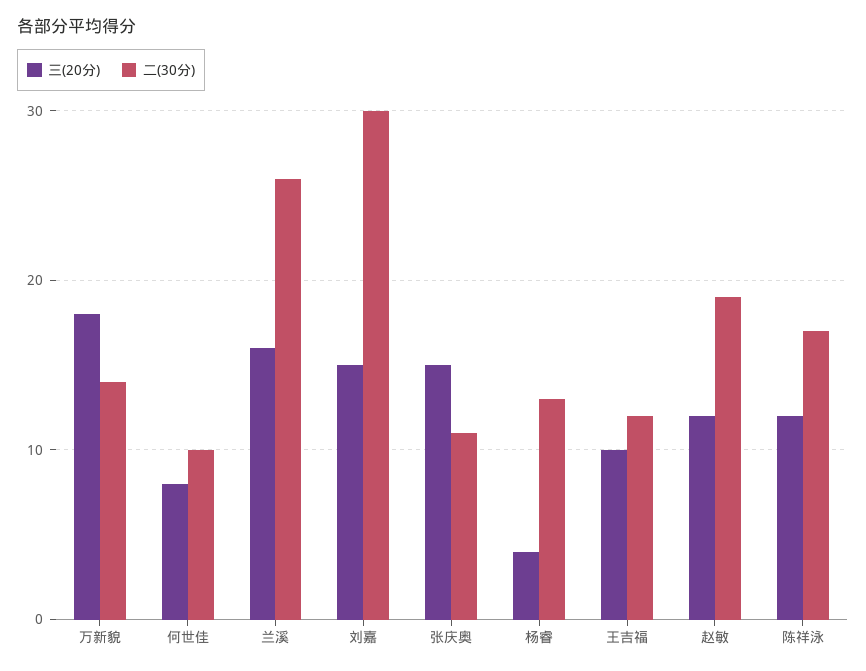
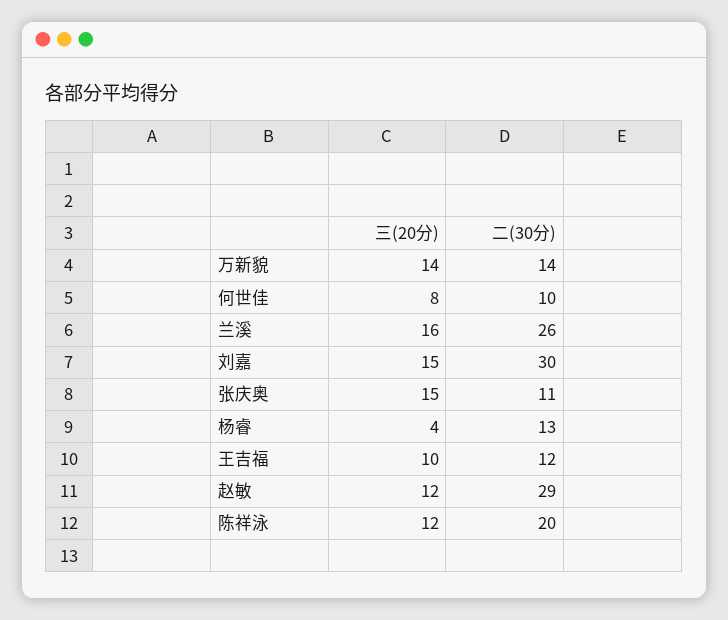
三(20分), 万新貌: 18 -> 14
二(30分), 赵敏: 19 -> 29
二(30分), 陈祥泳: 17 -> 20

